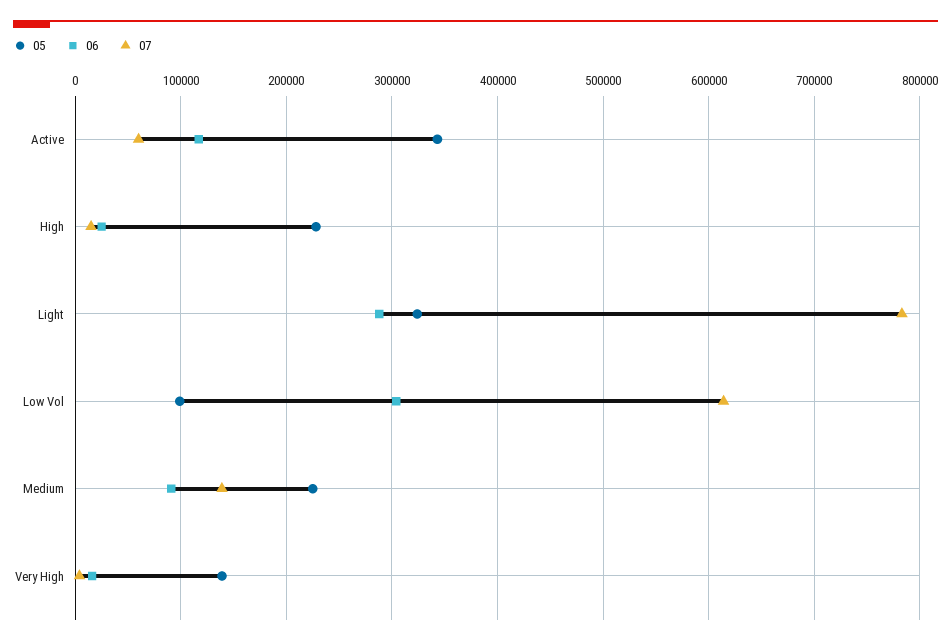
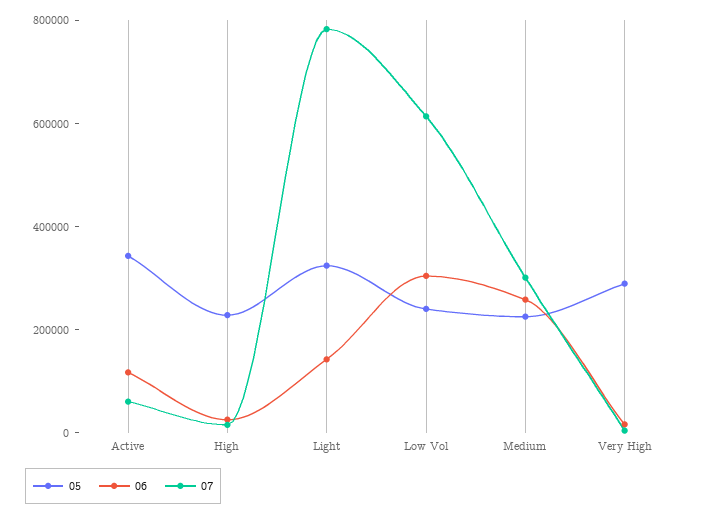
06, Light: 290000 -> 150000
05, Low Vol: 100000 -> 250000
06, Medium: 90000 -> 250000
07, Medium: 140000 -> 300000
05, Very High: 140000 -> 300000

